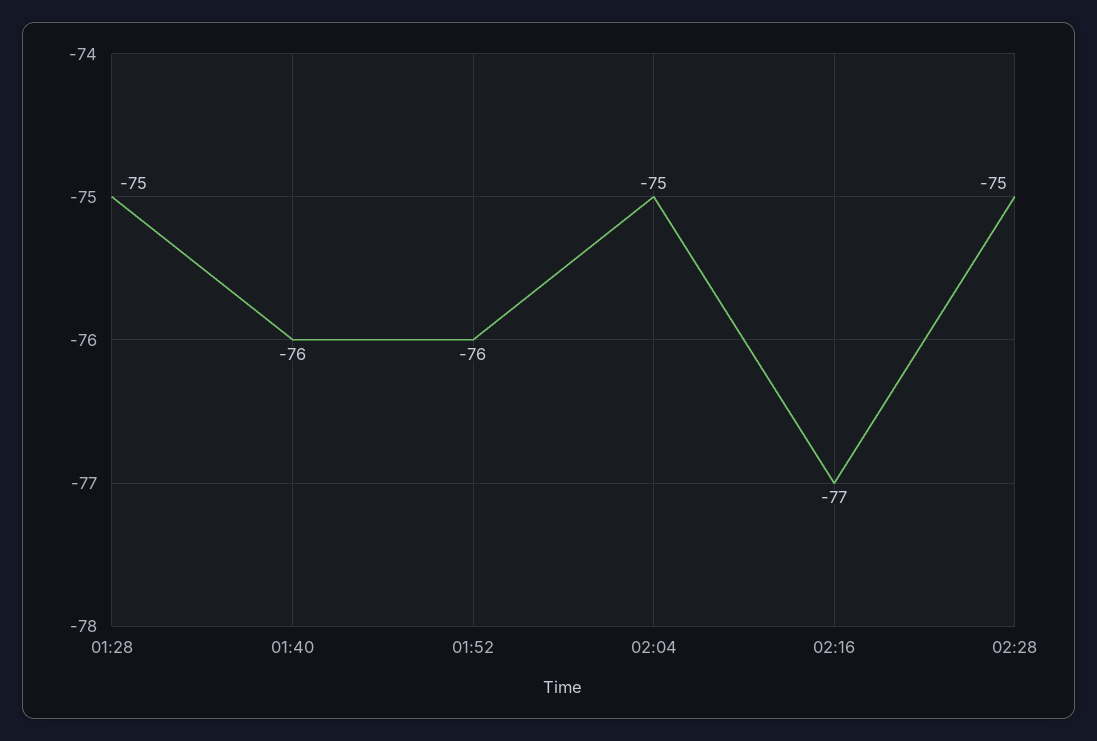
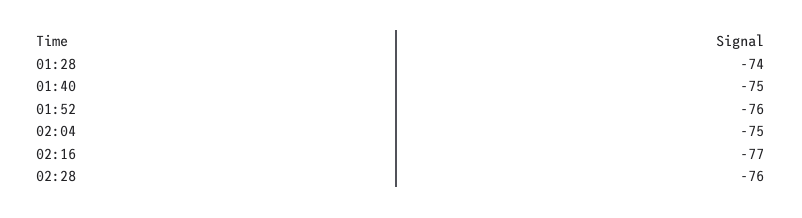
01:28: -75 -> -74
01:40: -76 -> -75
02:28: -75 -> -76

